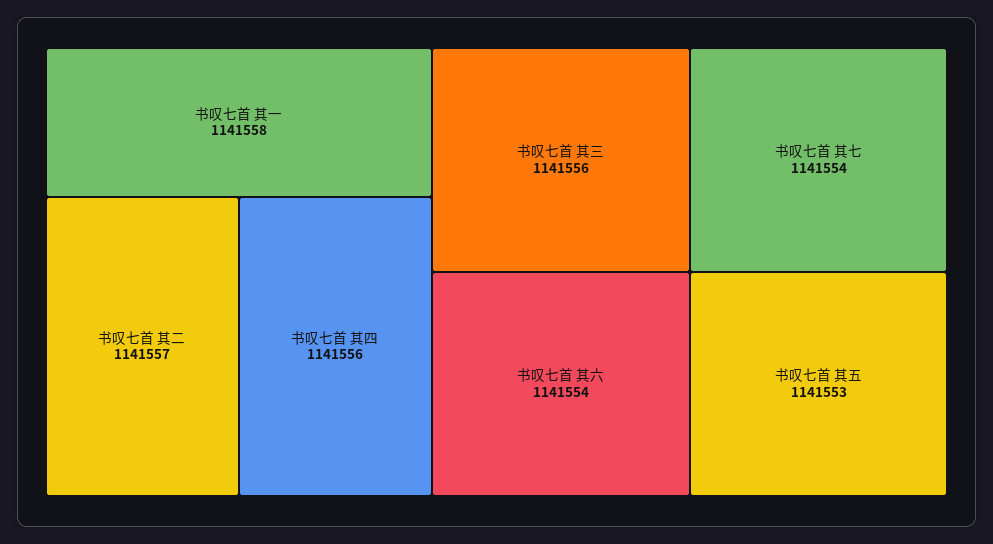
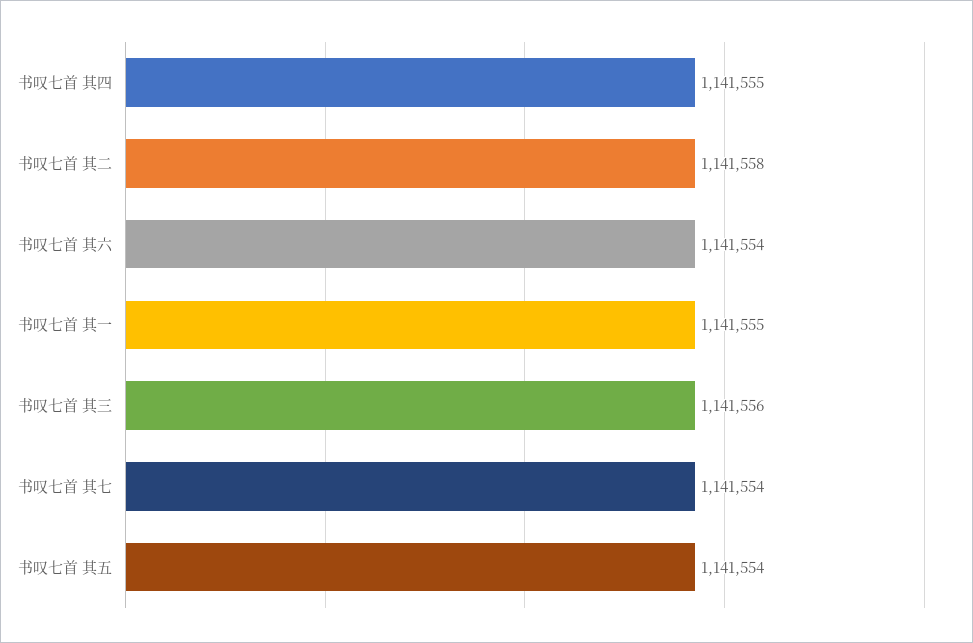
书叹七首 其一: 1141558 -> 1141555
书叹七首 其二: 1141557 -> 1141558
书叹七首 其四: 1141556 -> 1141555
书叹七首 其五: 1141553 -> 1141554

